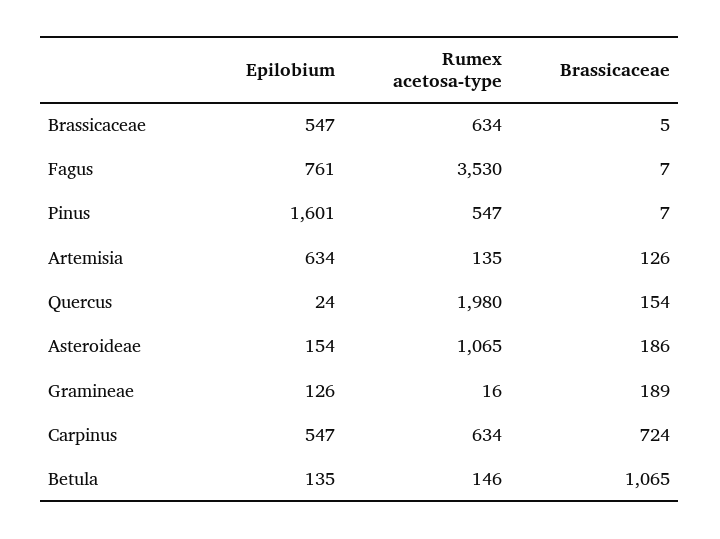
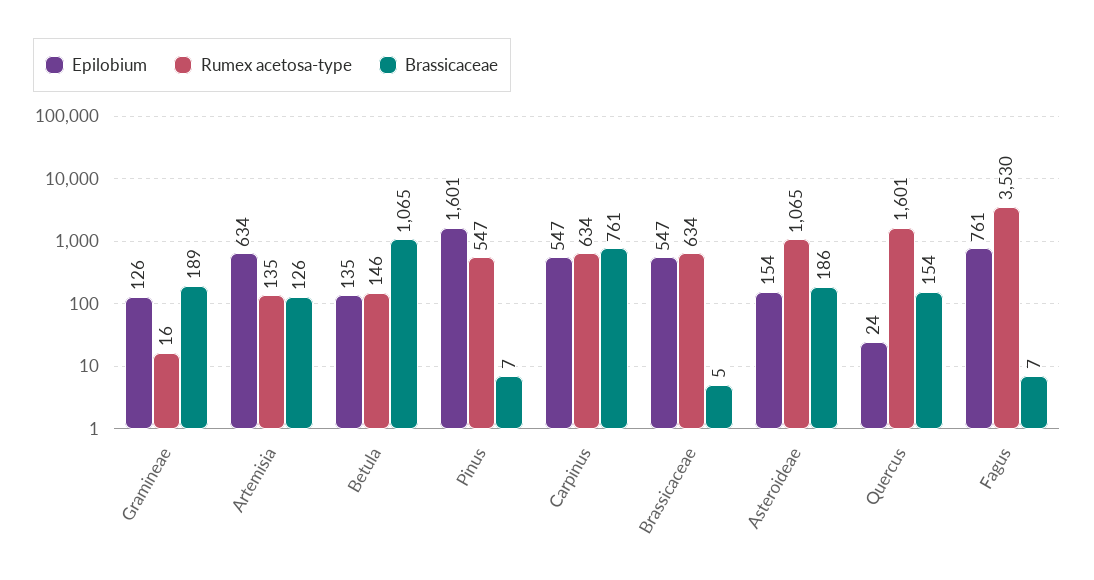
Rumex acetosa-type, Quercus: 1980 -> 1601
Brassicaceae, Carpinus: 724 -> 761

